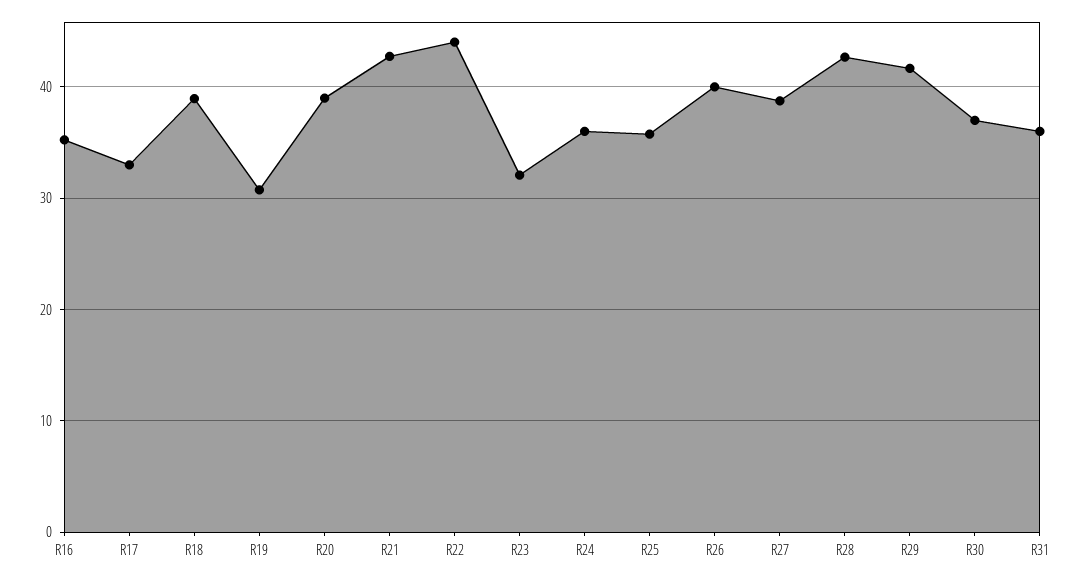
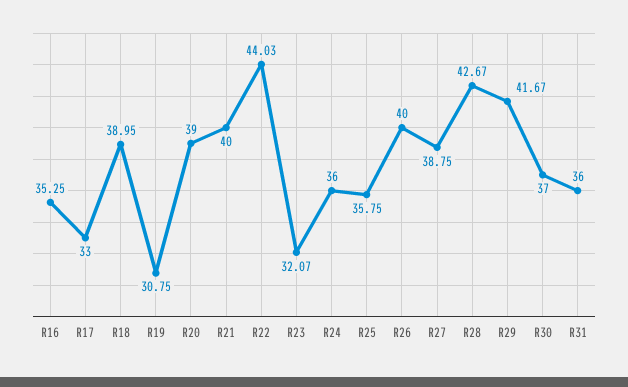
R21: 43 -> 40

